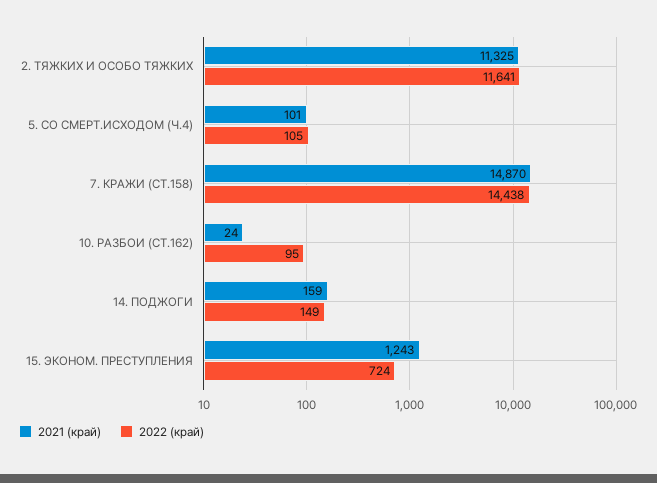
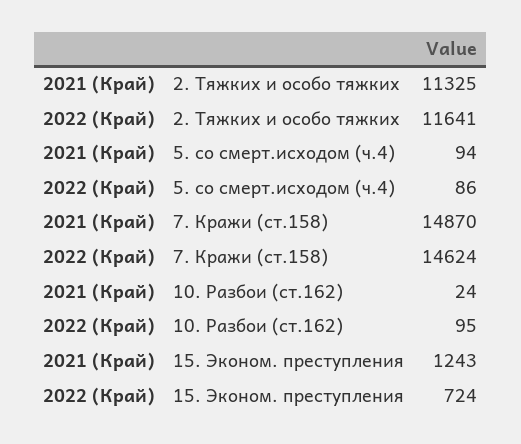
2021 (край), 5. СО СМЕРТ.ИСХОДОМ (Ч.4): 101 -> 94
2022 (край), 5. СО СМЕРТ.ИСХОДОМ (Ч.4): 105 -> 86
2022 (край), 7. КРАЖИ (СТ.158): 14438 -> 14624
2021 (край), 14. ПОДЖОГИ: 159 -> none
2022 (край), 14. ПОДЖОГИ: 149 -> none

